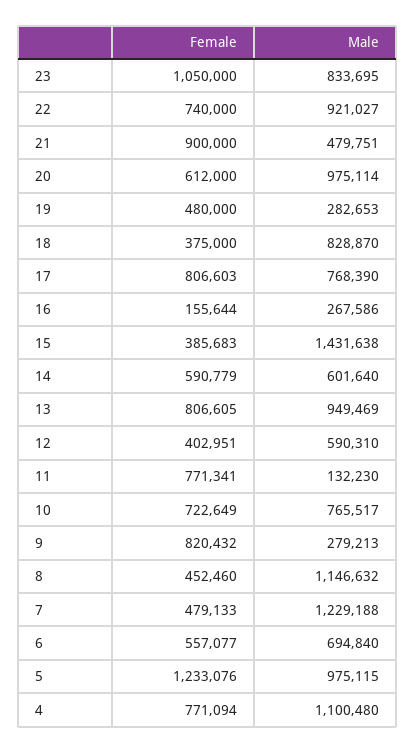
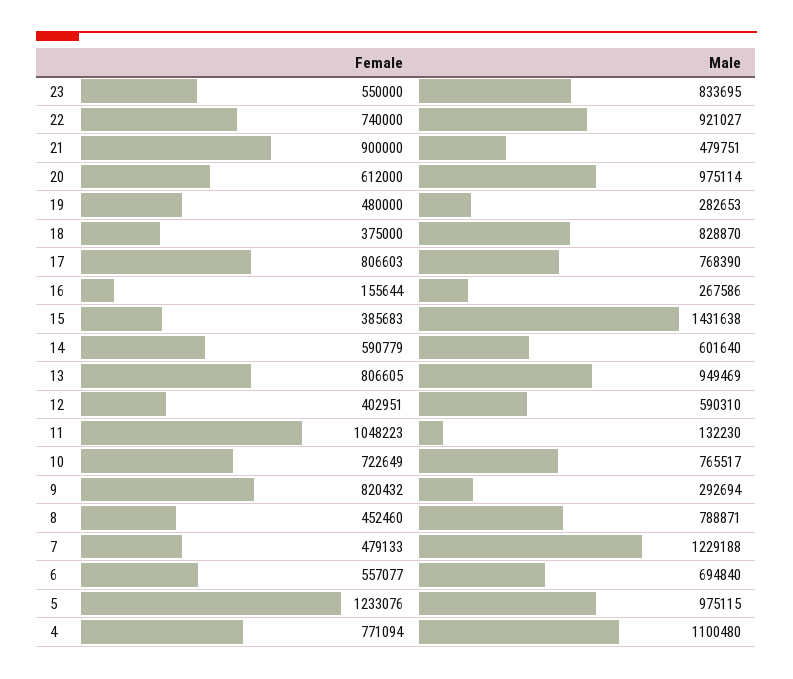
Female, 23: 1050000 -> 550000
Female, 11: 771341 -> 1048223
Male, 9: 279213 -> 292694
Male, 8: 1146632 -> 788871

